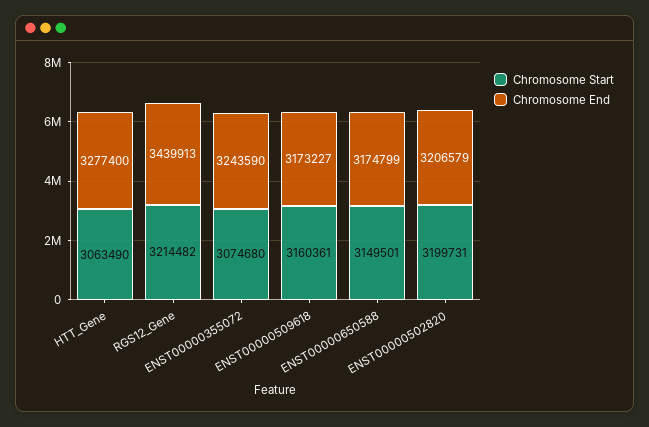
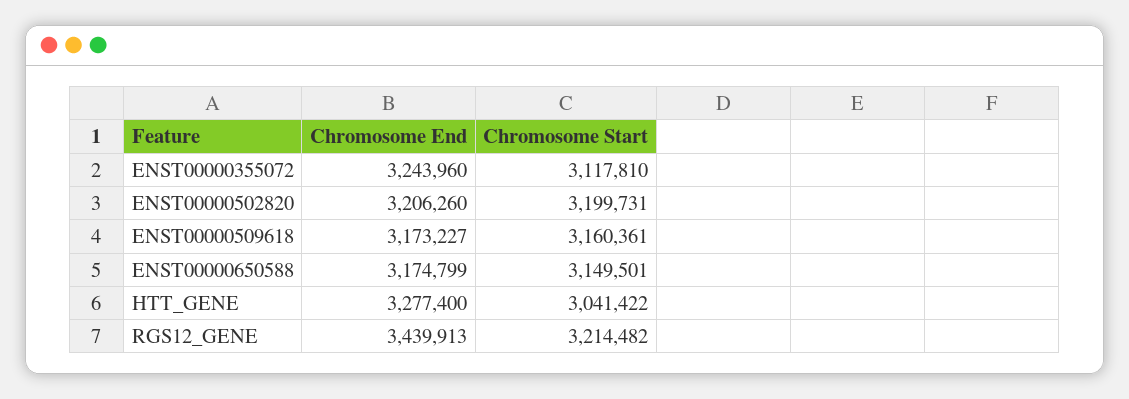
Chromosome Start, HTT_Gene: 3063490 -> 3041422
Chromosome Start, ENST00000355072: 3074680 -> 3117810
Chromosome End, ENST00000355072: 3243590 -> 3243960
Chromosome End, ENST00000502820: 3206579 -> 3206260

